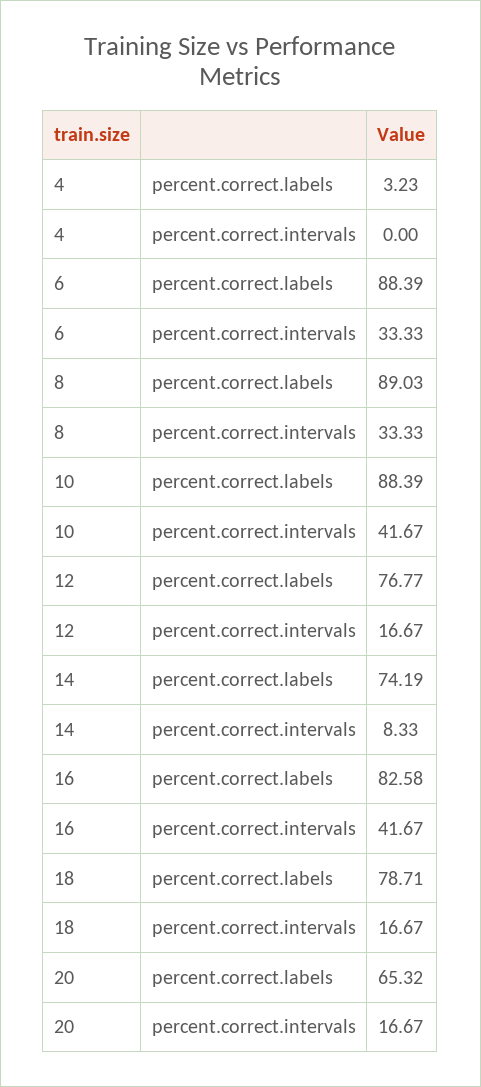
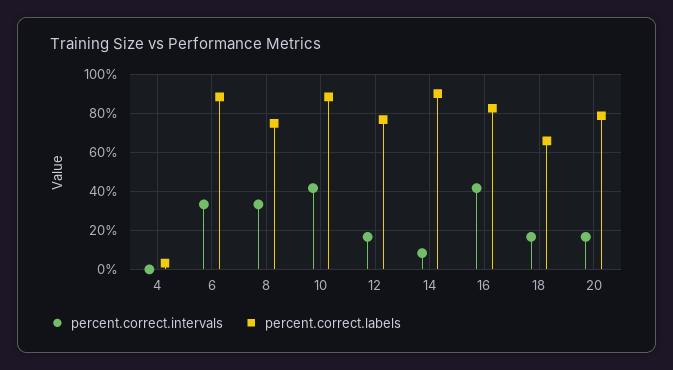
percent.correct.labels, 8: 89.03 -> 75
percent.correct.labels, 14: 74.19 -> 90
percent.correct.labels, 18: 78.71 -> 65
percent.correct.labels, 20: 65.32 -> 80

